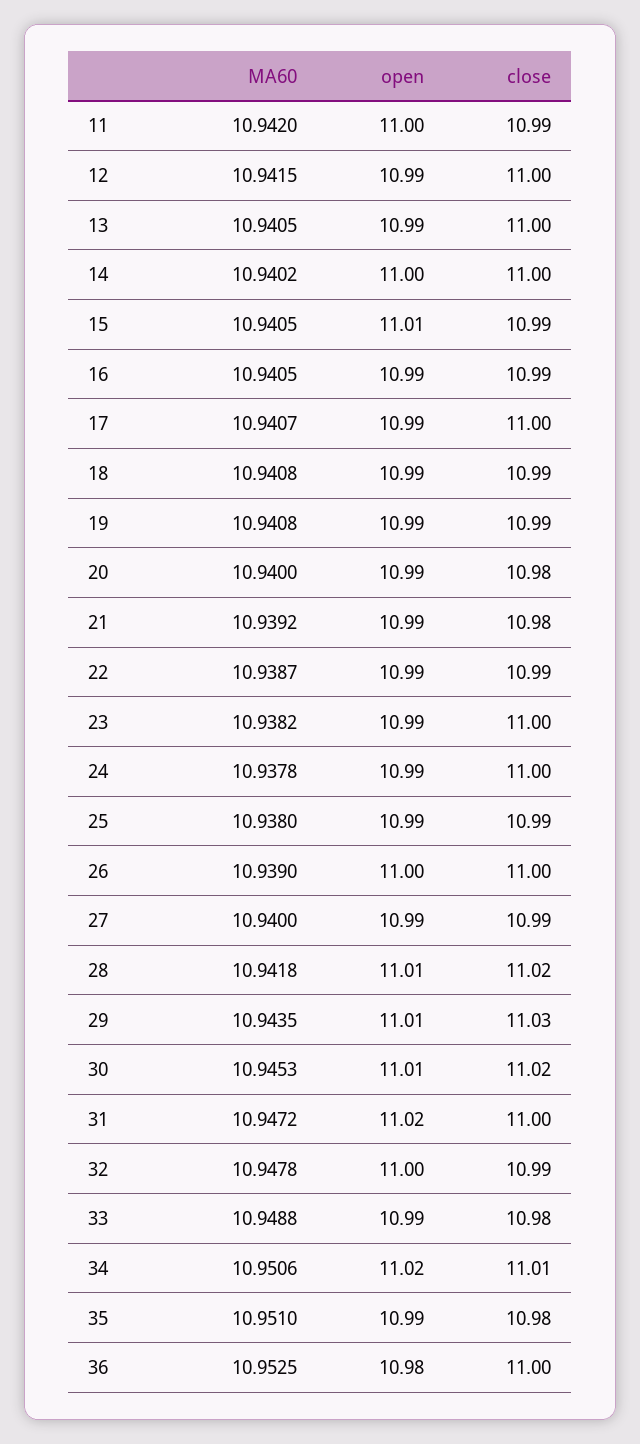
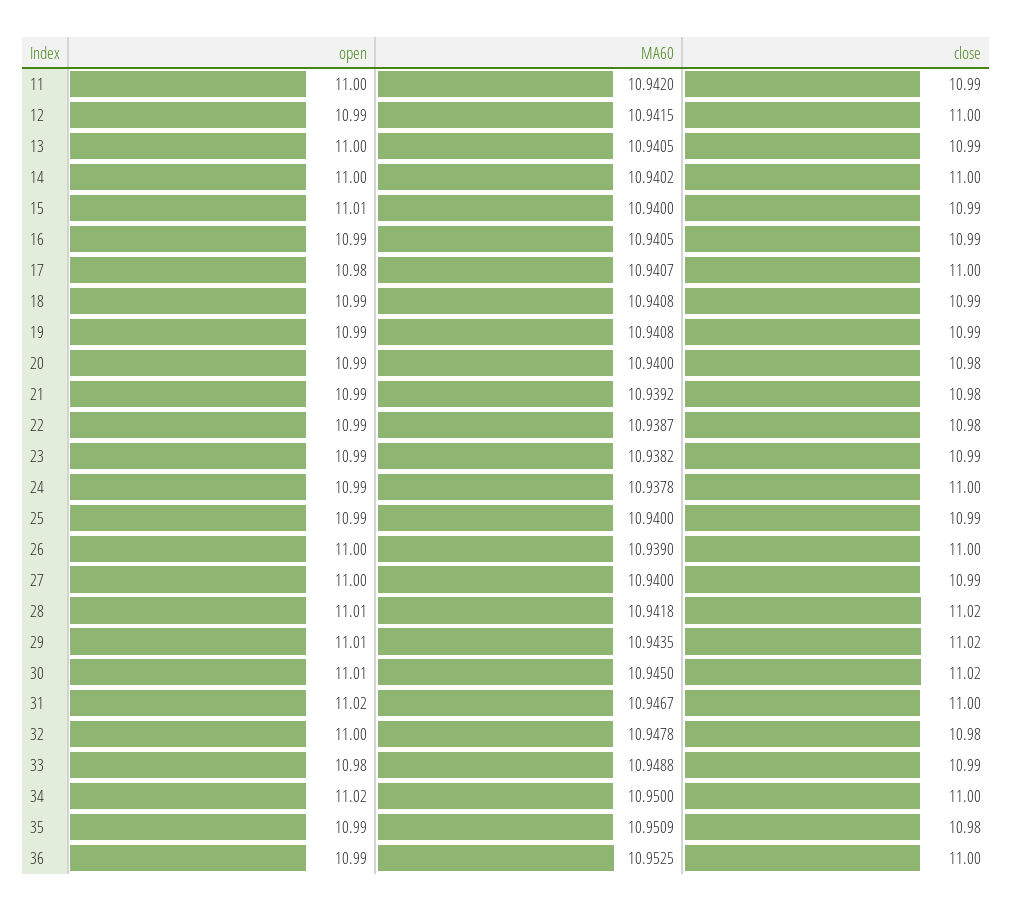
open, 13: 10.99 -> 11
close, 13: 11 -> 10.99
MA60, 15: 10.9405 -> 10.94
open, 17: 10.99 -> 10.98
close, 22: 10.99 -> 10.98
close, 23: 11 -> 10.99
MA60, 25: 10.938 -> 10.94
open, 27: 10.99 -> 11
close, 29: 11.03 -> 11.02
MA60, 30: 10.9453 -> 10.945
MA60, 31: 10.9472 -> 10.9467
close, 32: 10.99 -> 10.98
open, 33: 10.99 -> 10.98
close, 33: 10.98 -> 10.99
MA60, 34: 10.9506 -> 10.95
close, 34: 11.01 -> 11
MA60, 35: 10.951 -> 10.9509
open, 36: 10.98 -> 10.99

